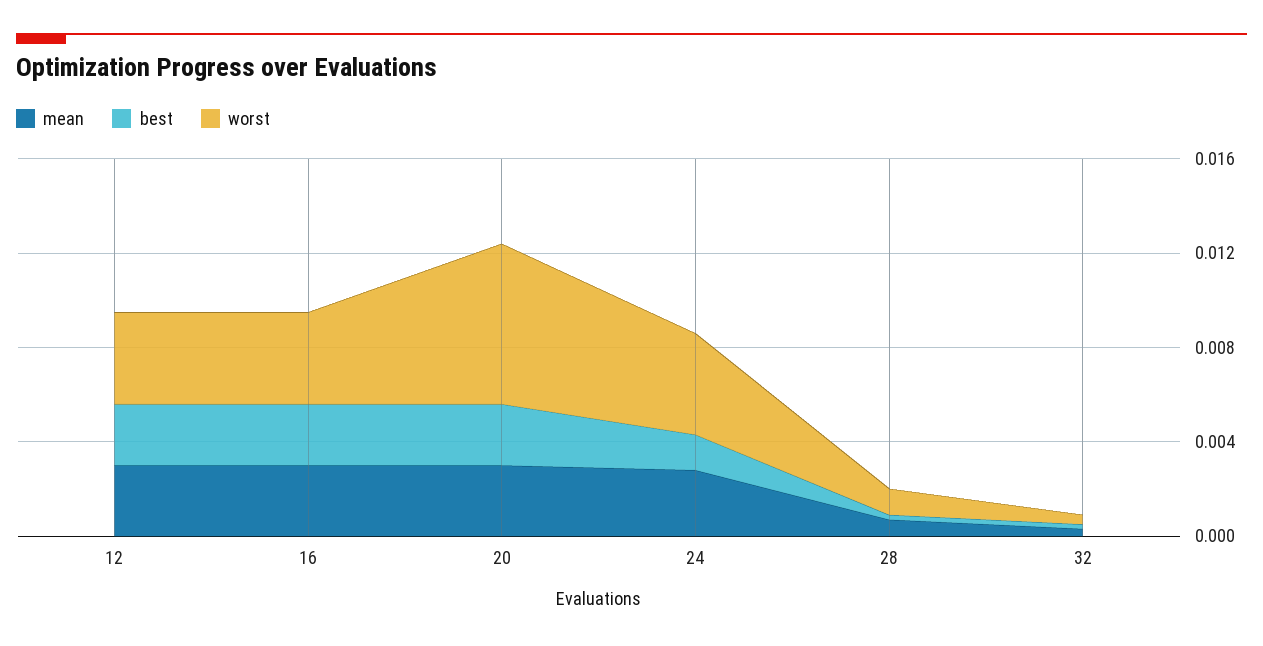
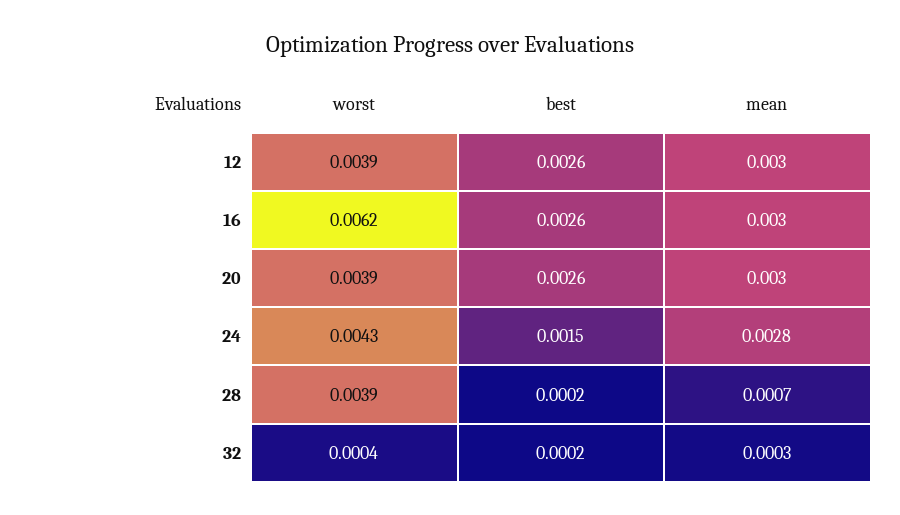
worst, 16: 0.004 -> 0.0062
worst, 20: 0.007 -> 0.0039
worst, 28: 0.001 -> 0.0039

